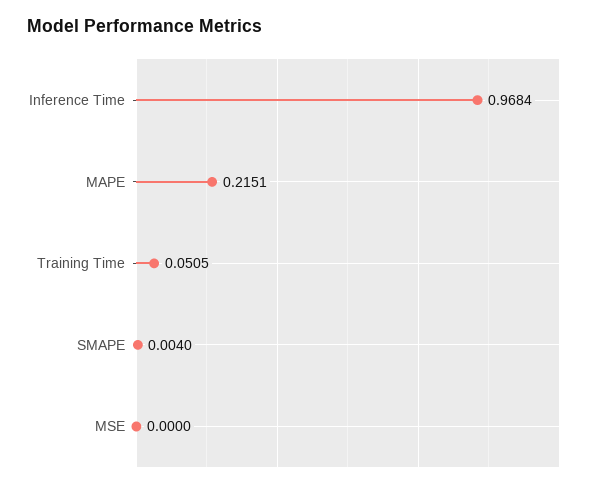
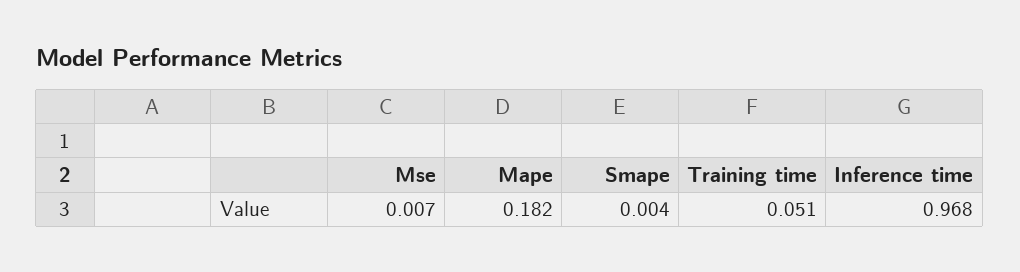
MAPE: 0.2151 -> 0.182
MSE: 0 -> 0.007

